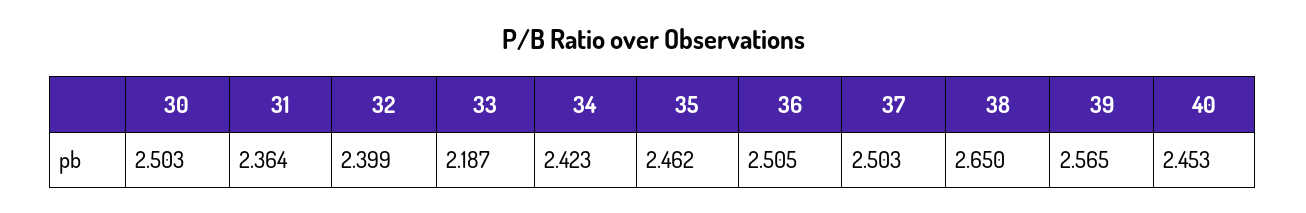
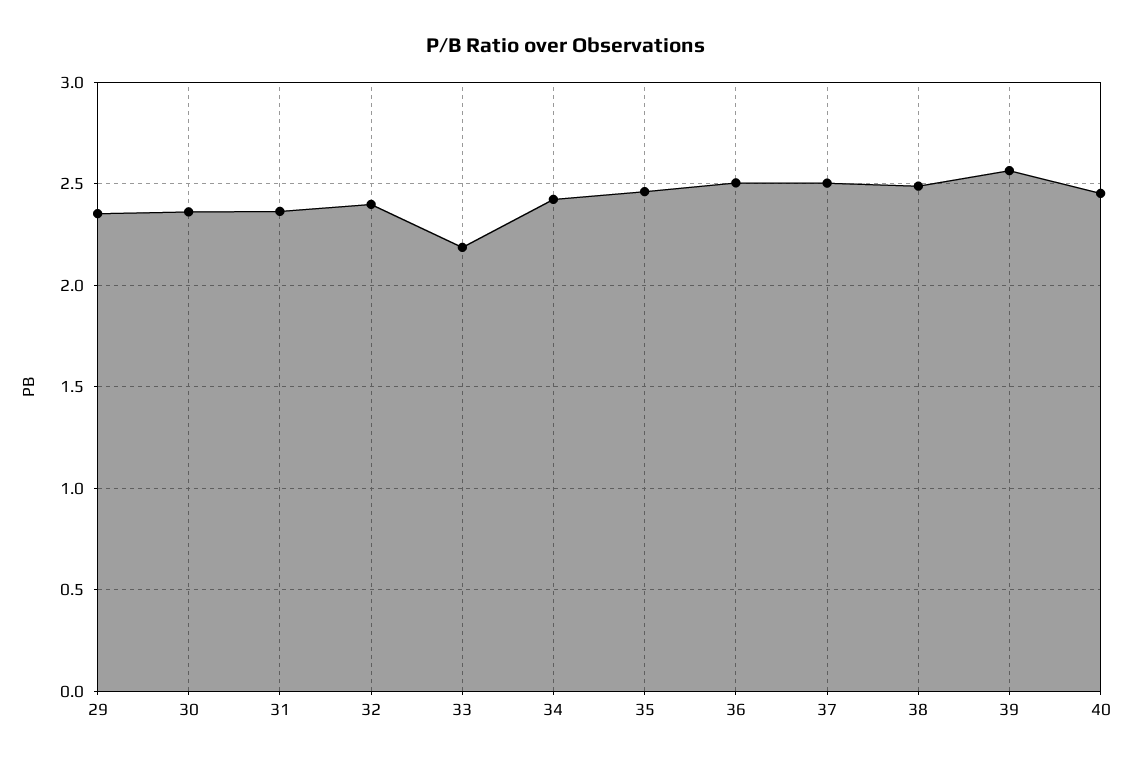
30: 2.503 -> 2.35
38: 2.65 -> 2.5
29: none -> 2.35

